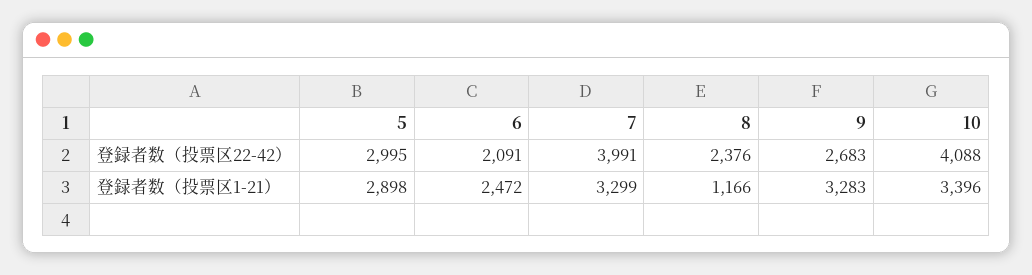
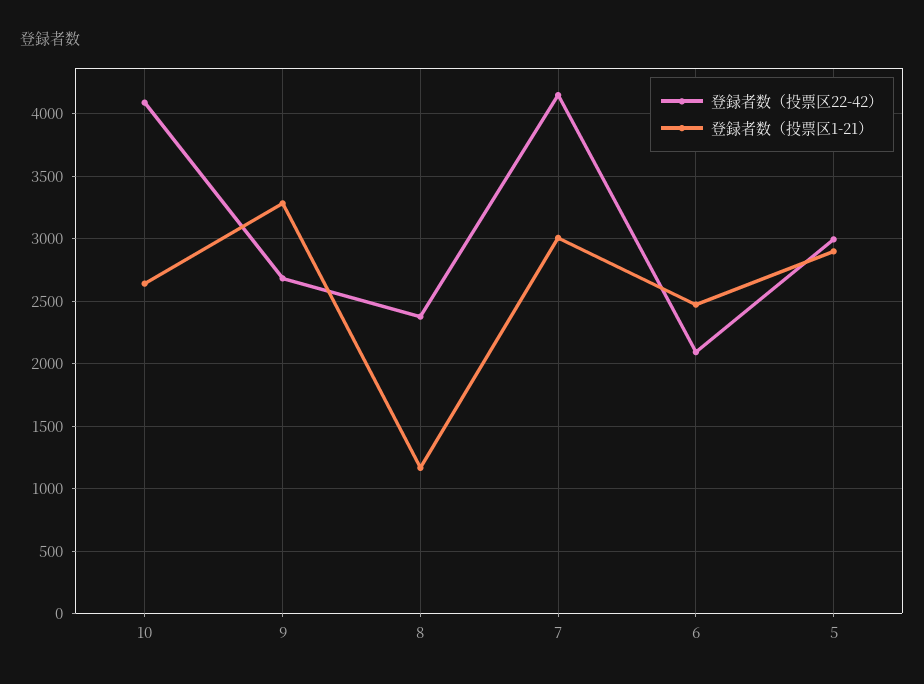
登録者数（投票区22-42）, 7: 3991 -> 4150
登録者数（投票区1-21）, 7: 3299 -> 3000
登録者数（投票区1-21）, 10: 3396 -> 2650

